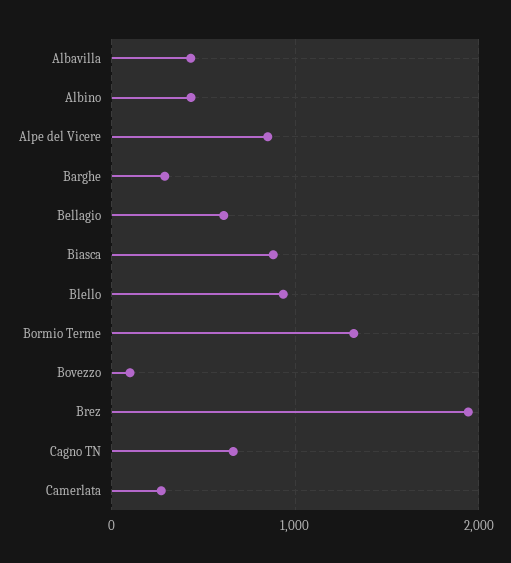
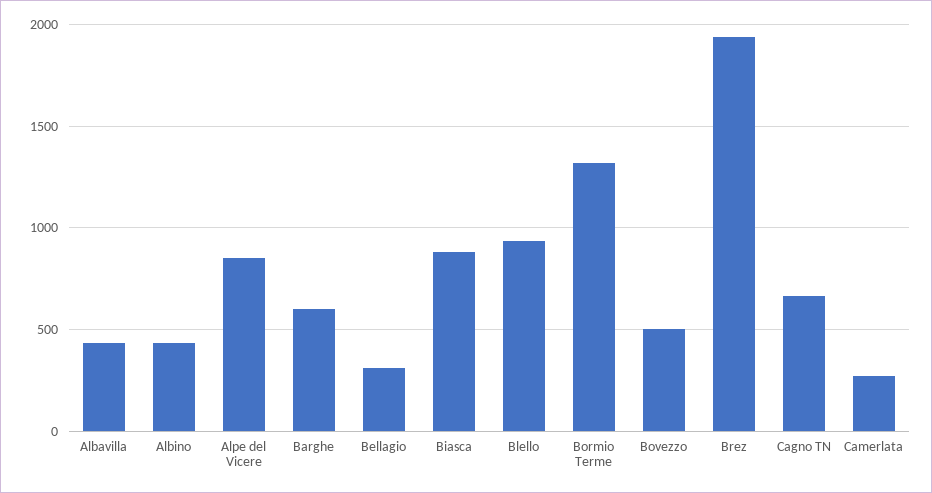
Barghe: 300 -> 600
Bellagio: 600 -> 300
Bovezzo: 100 -> 500

